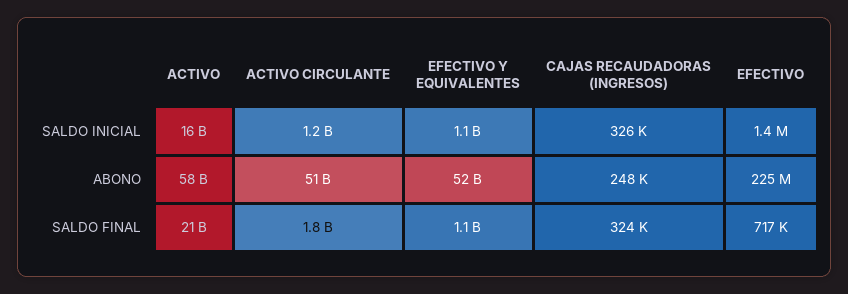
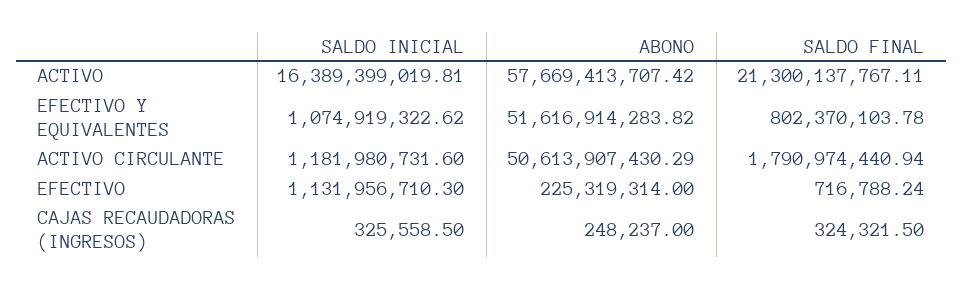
EFECTIVO, SALDO INICIAL: 1400000 -> 1131956710.3
EFECTIVO Y EQUIVALENTES, SALDO FINAL: 1100000000 -> 802370103.78

